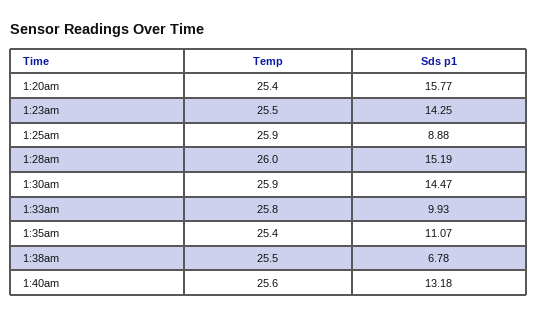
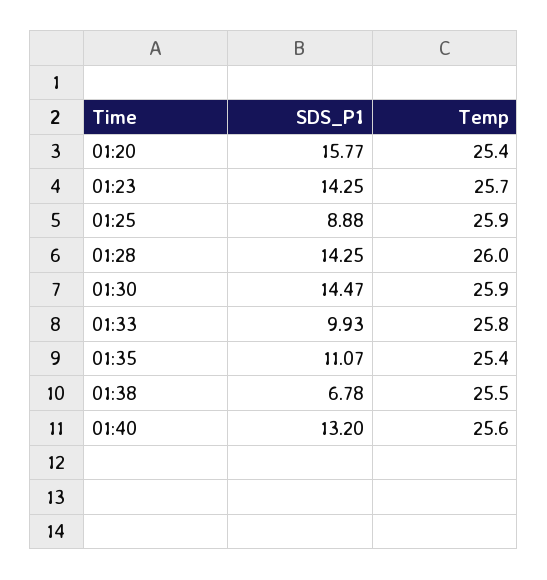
Temp, 1:23am: 25.5 -> 25.7
Sds p1, 1:28am: 15.19 -> 14.25
Sds p1, 1:40am: 13.18 -> 13.2

